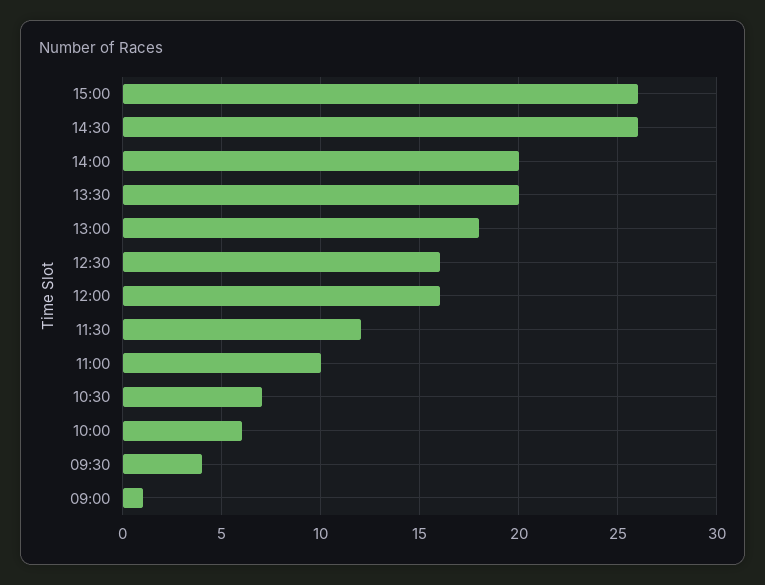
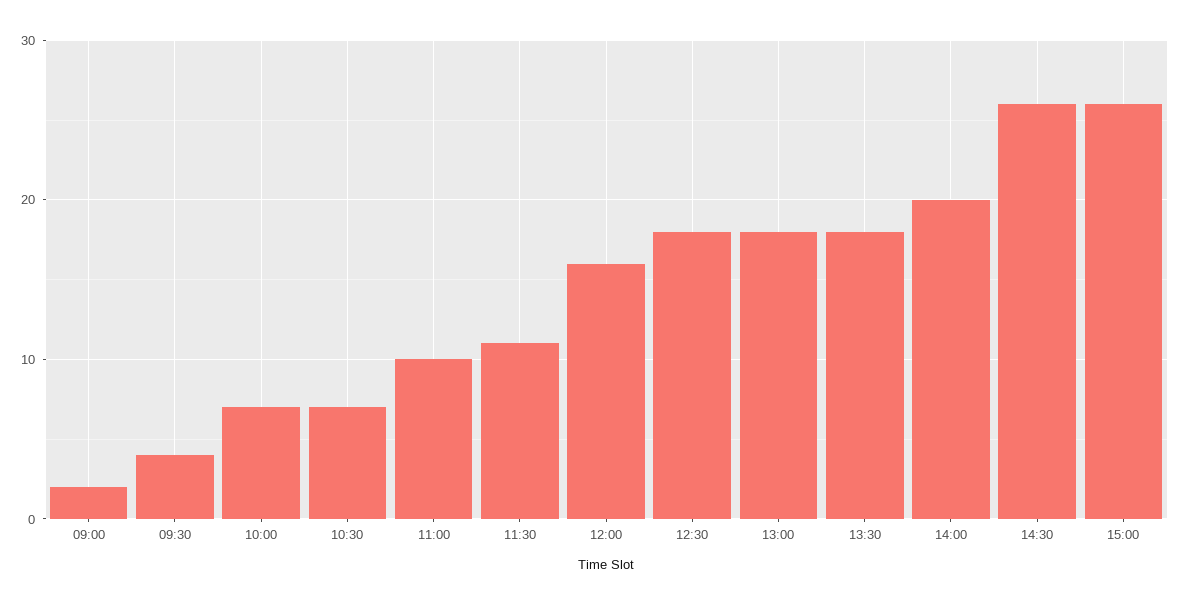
13:30: 20 -> 18
12:30: 16 -> 18
11:30: 12 -> 11
10:00: 6 -> 7
09:00: 1 -> 2

